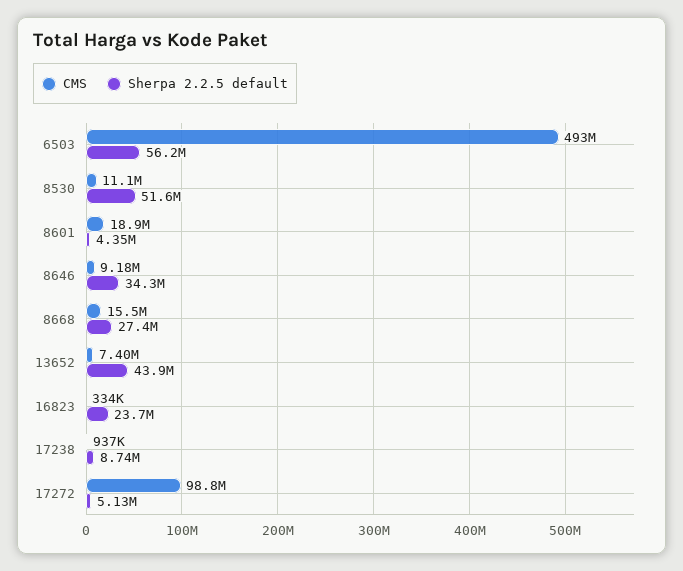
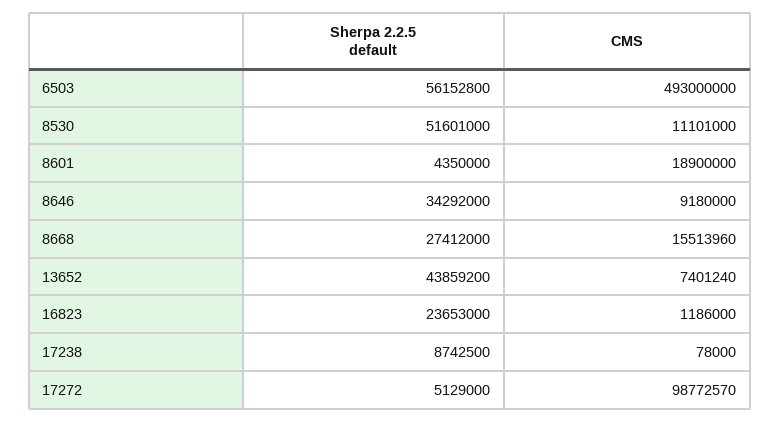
CMS, 16823: 334000 -> 1186000
CMS, 17238: 937000 -> 78000

